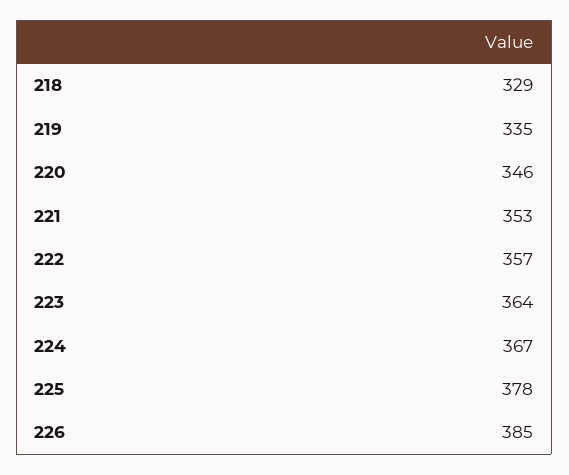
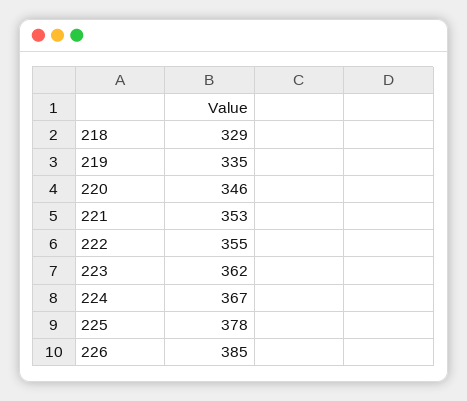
222: 357 -> 355
223: 364 -> 362

